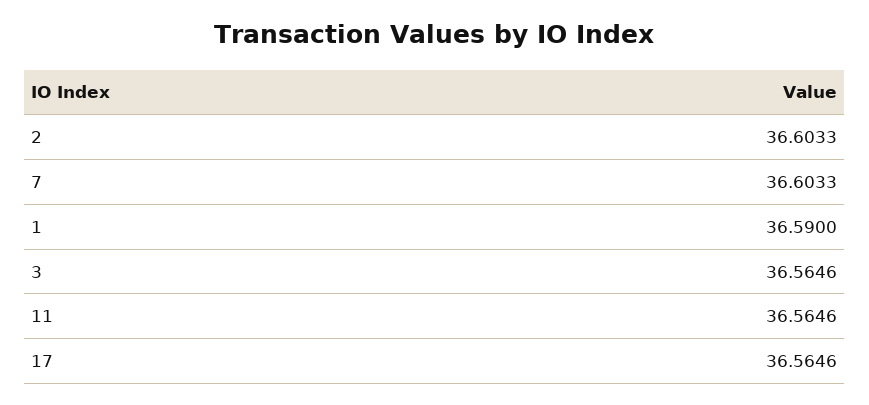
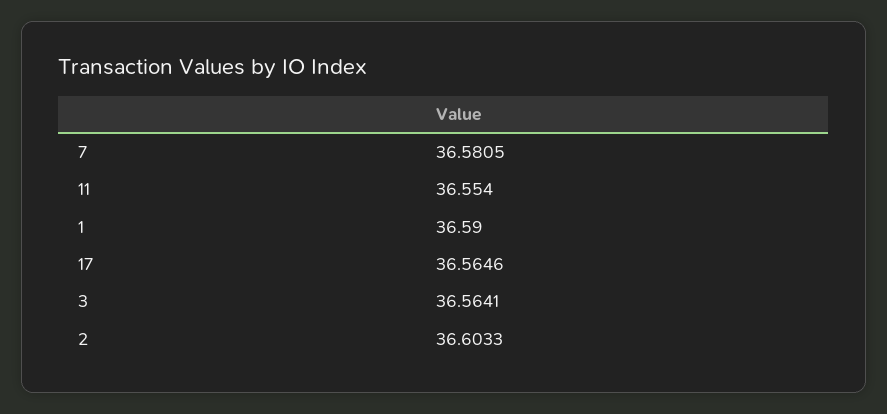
7: 36.6033 -> 36.5805
3: 36.5646 -> 36.5641
11: 36.5646 -> 36.554

